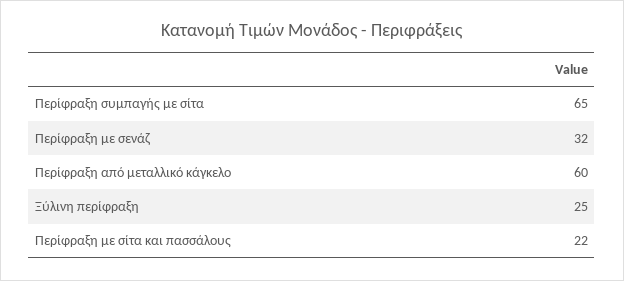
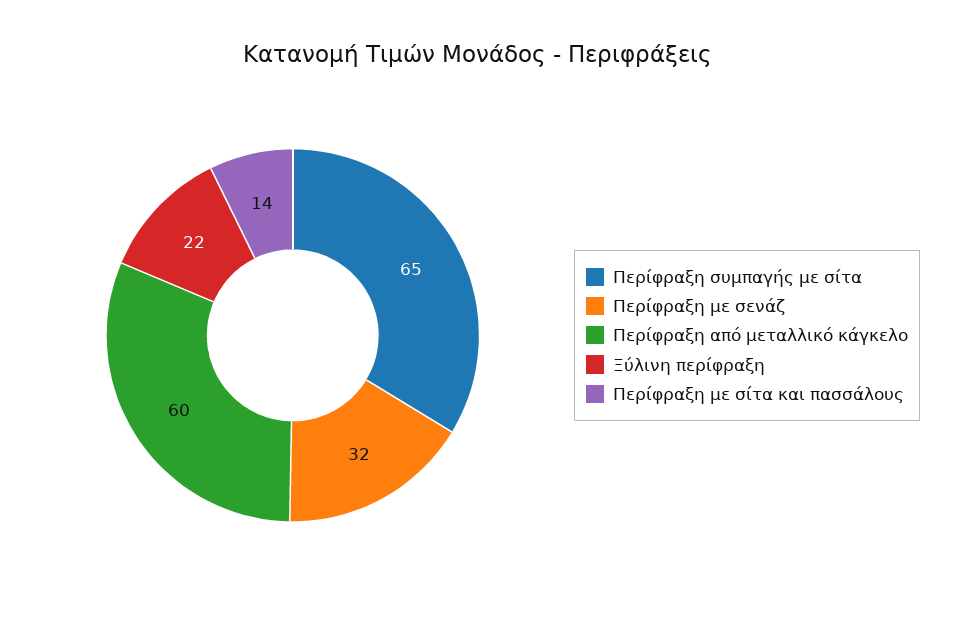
Ξύλινη περίφραξη: 25 -> 22
Περίφραξη με σίτα και πασσάλους: 22 -> 14

